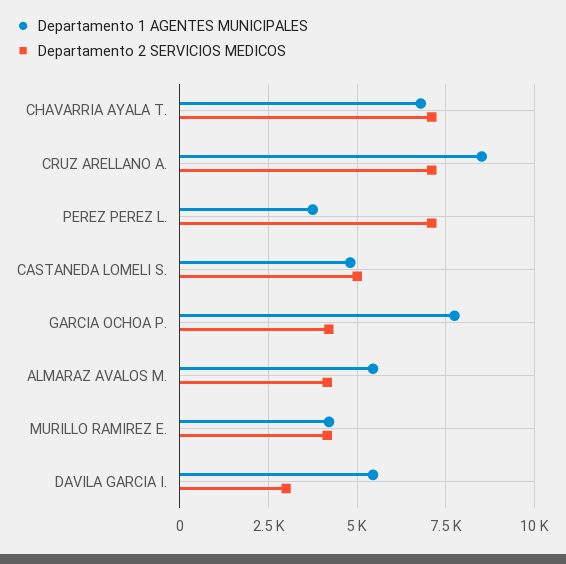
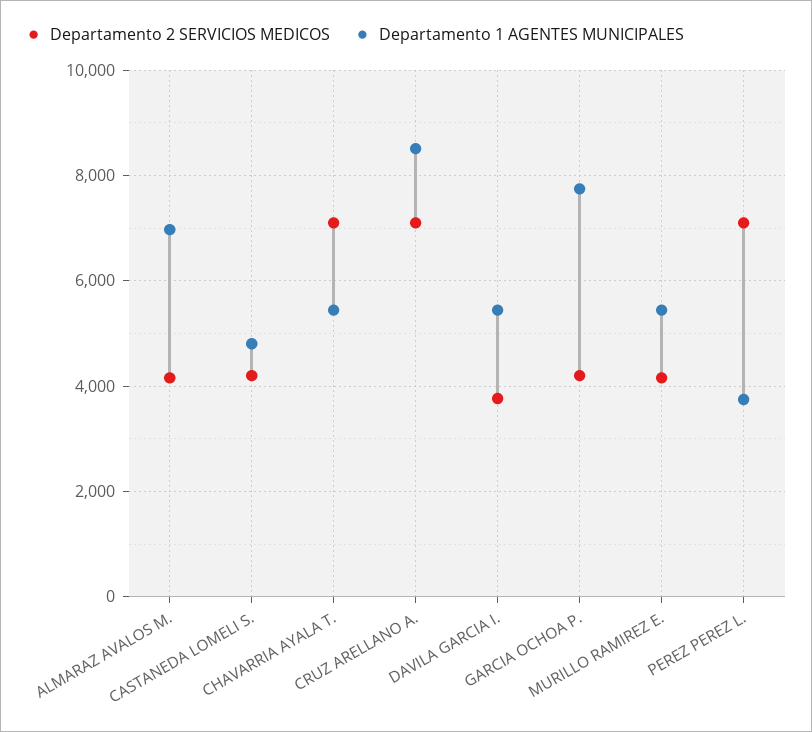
Departamento 1 AGENTES MUNICIPALES, CHAVARRIA AYALA T.: 6750 -> 5400
Departamento 2 SERVICIOS MEDICOS, CASTANEDA LOMELI S.: 5000 -> 4200
Departamento 1 AGENTES MUNICIPALES, ALMARAZ AVALOS M.: 5500 -> 7000
Departamento 1 AGENTES MUNICIPALES, MURILLO RAMIREZ E.: 4250 -> 5400
Departamento 2 SERVICIOS MEDICOS, DAVILA GARCIA I.: 3000 -> 3800

